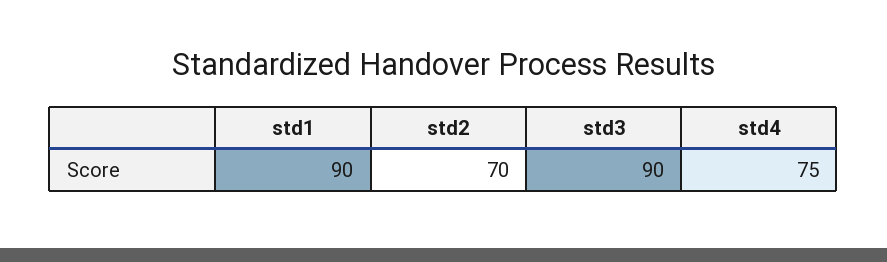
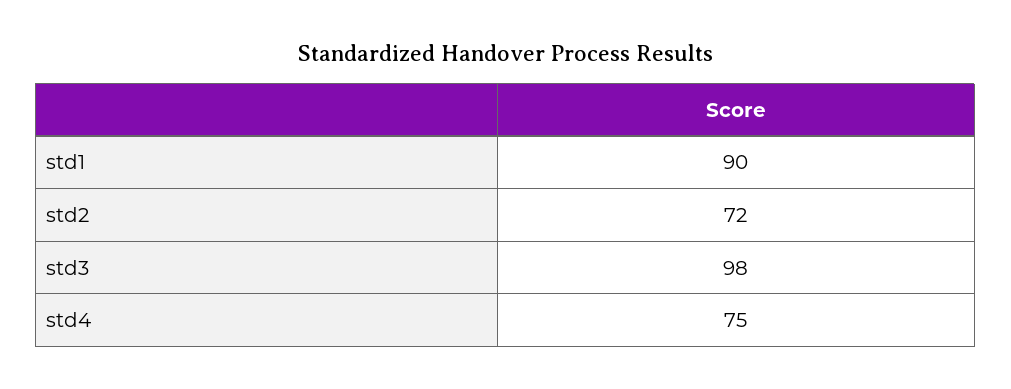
std2: 70 -> 72
std3: 90 -> 98

